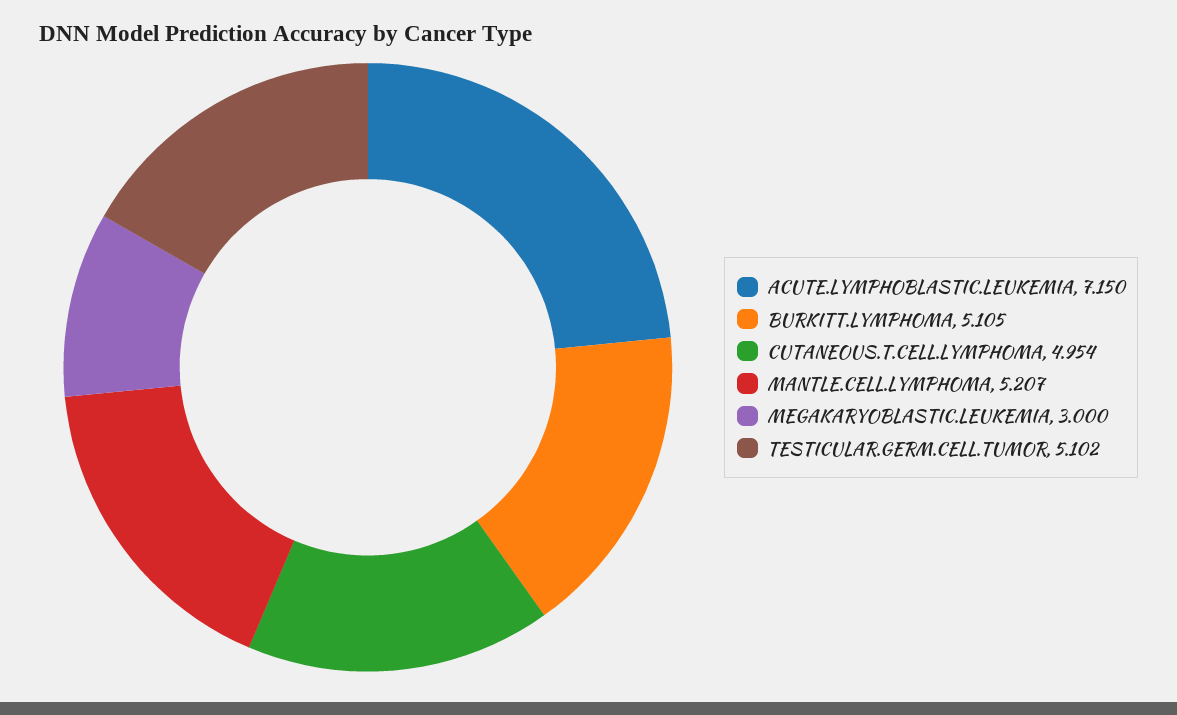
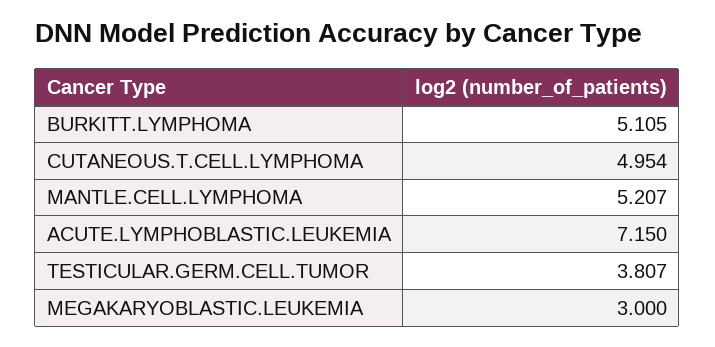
TESTICULAR.GERM.CELL.TUMOR: 5.102 -> 3.807

